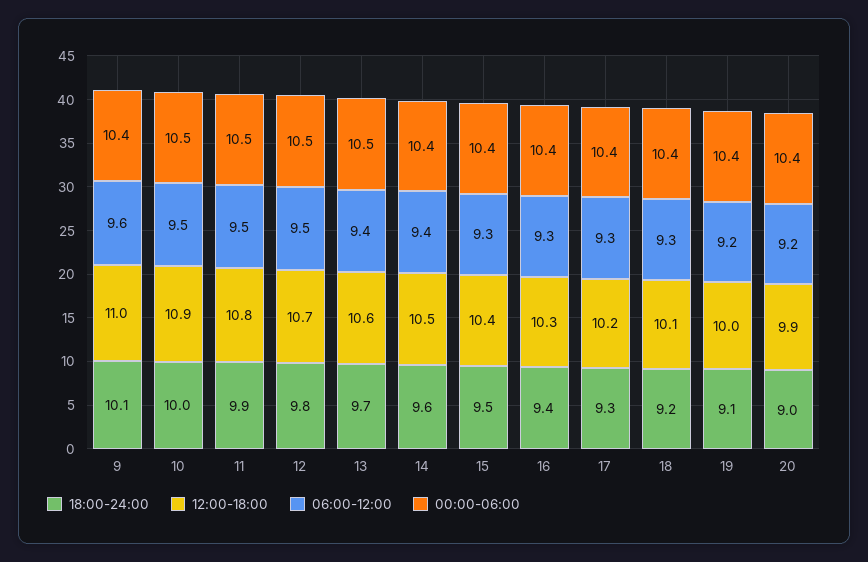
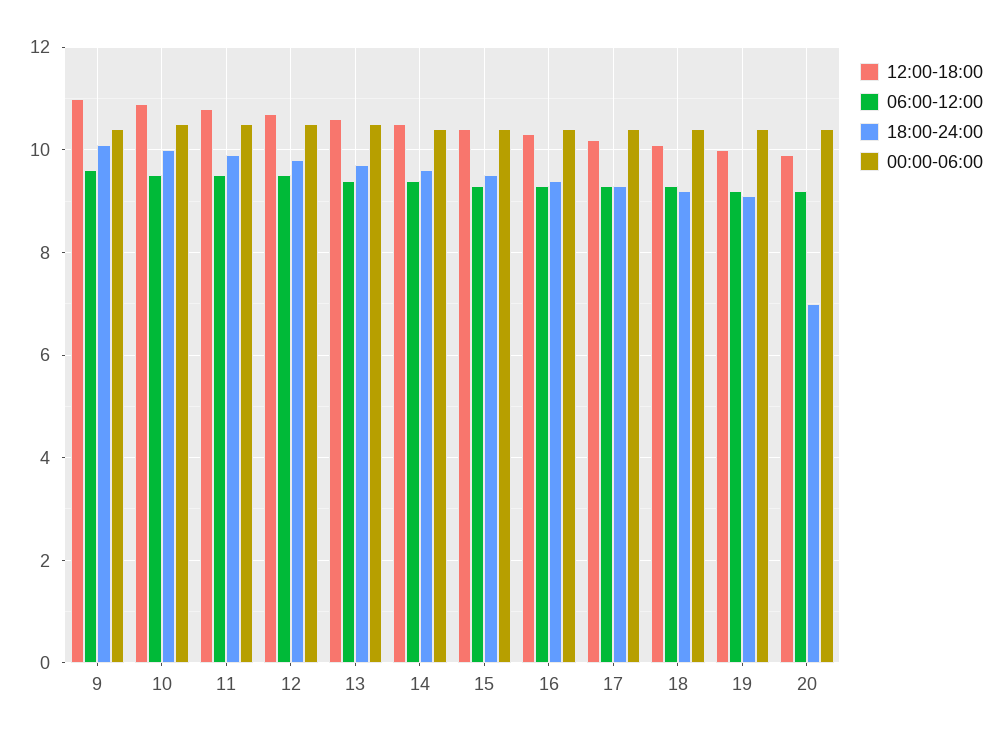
18:00-24:00, 20: 9 -> 7

